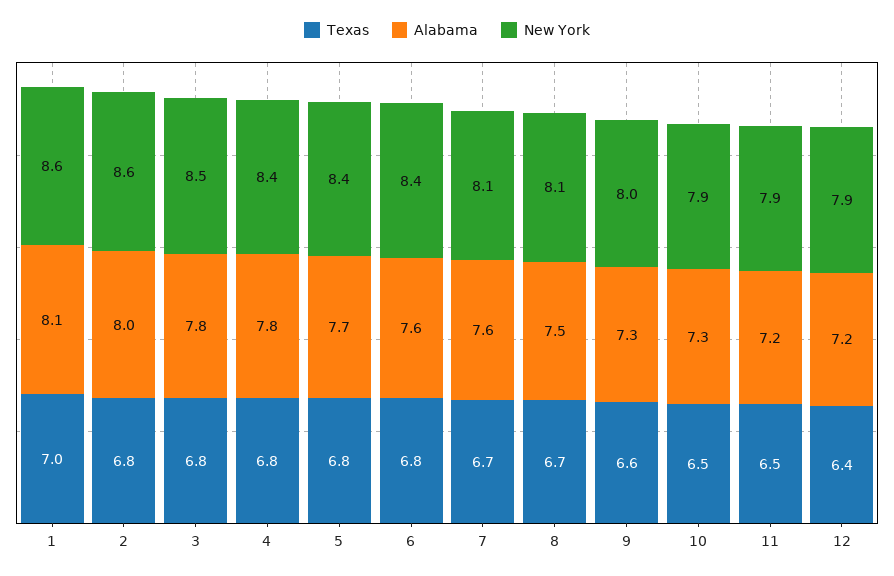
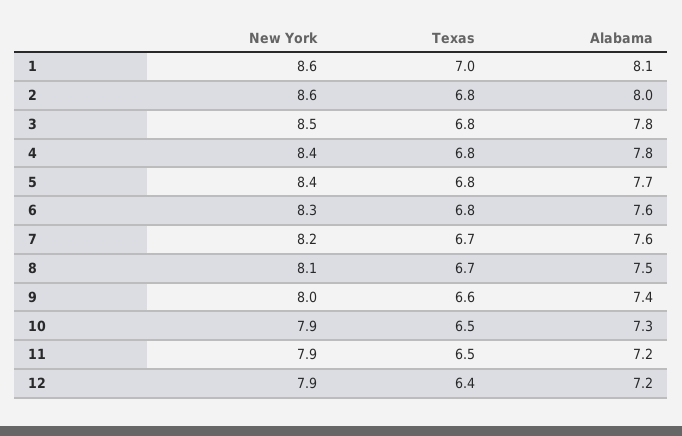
New York, 6: 8.4 -> 8.3
New York, 7: 8.1 -> 8.2
Alabama, 9: 7.3 -> 7.4

